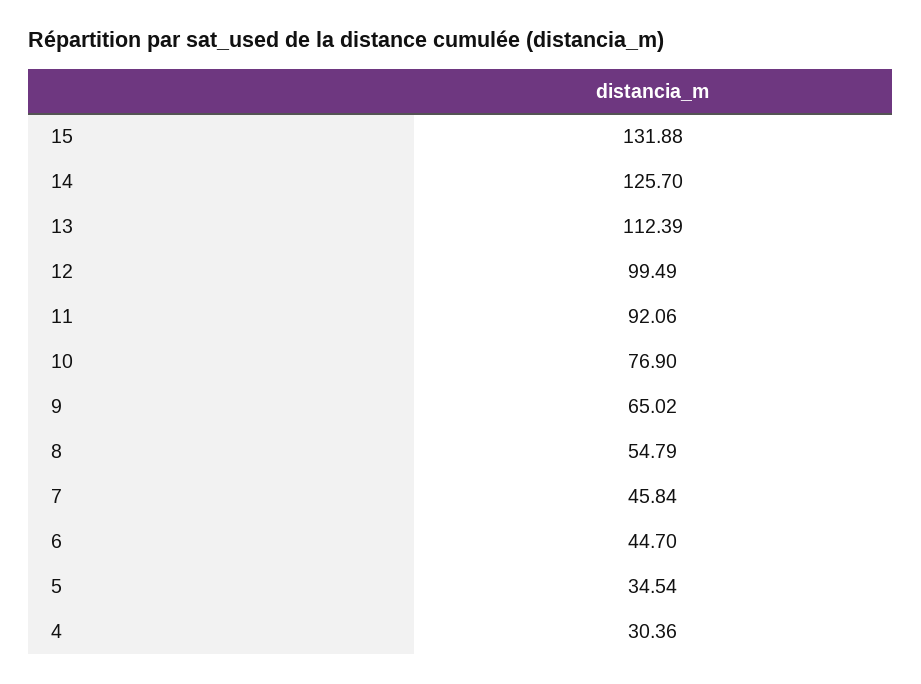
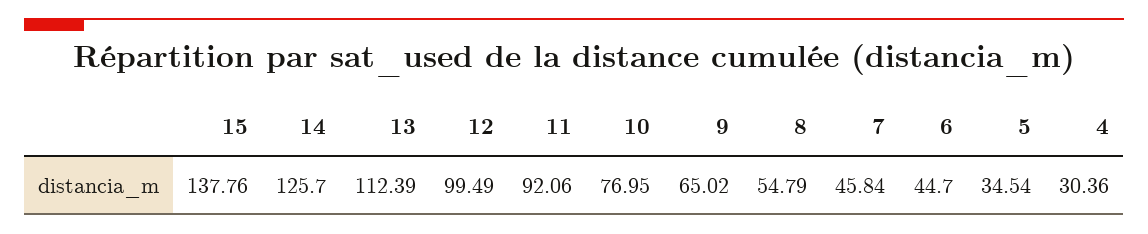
15: 131.88 -> 137.76
10: 76.9 -> 76.95

